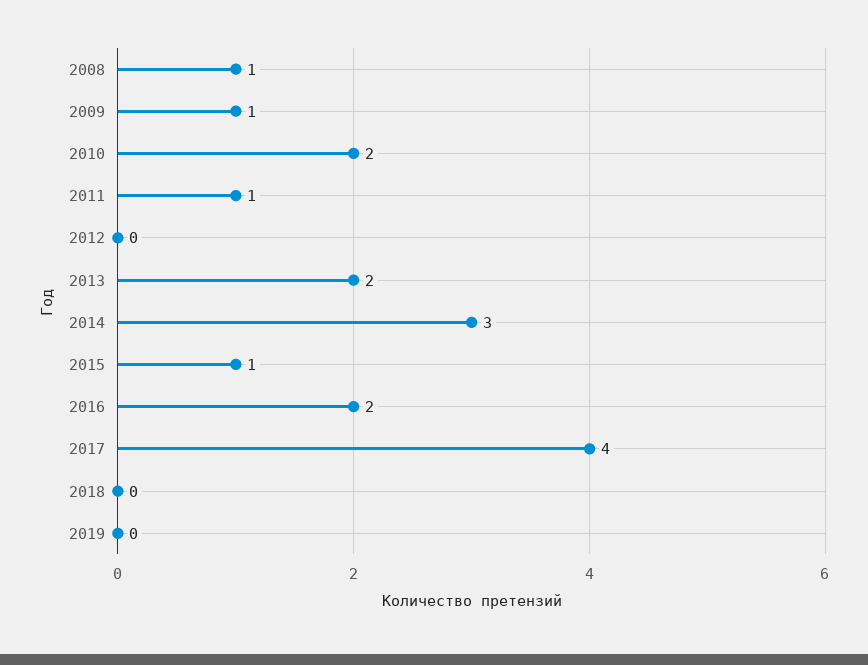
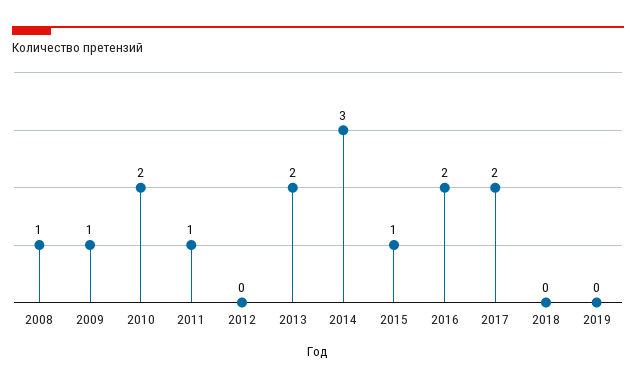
2017: 4 -> 2

